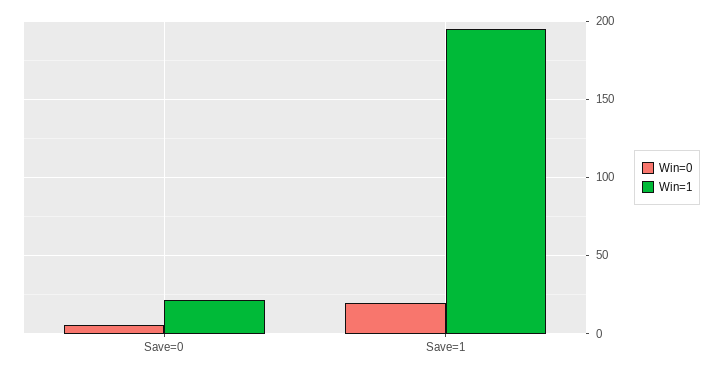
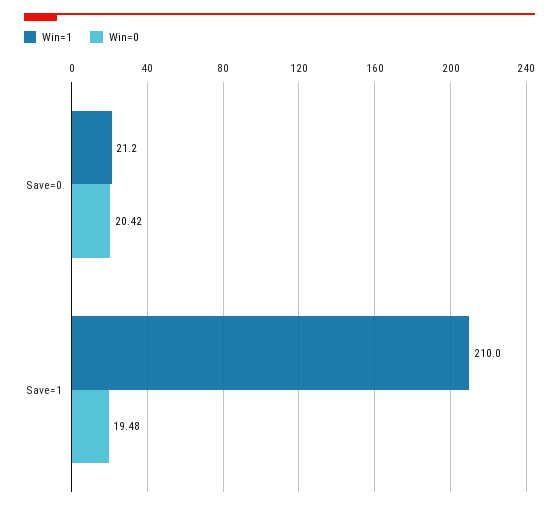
Win=0, Save=0: 5 -> 20.42
Win=1, Save=1: 195 -> 210

